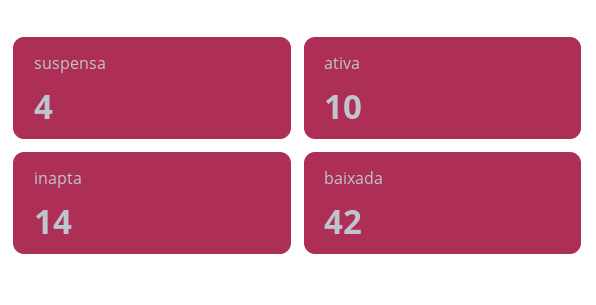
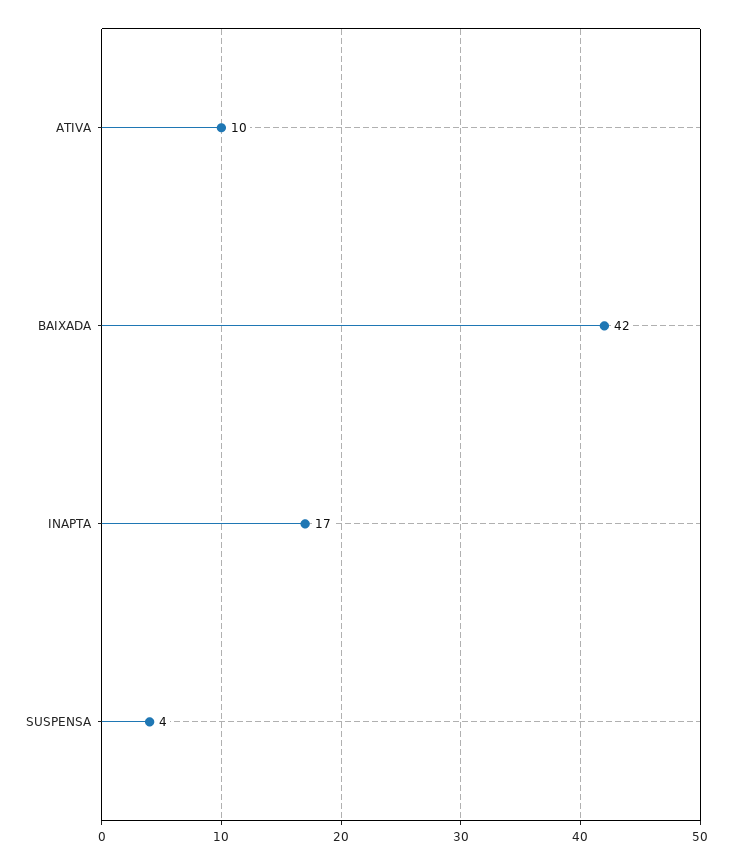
inapta: 14 -> 17

